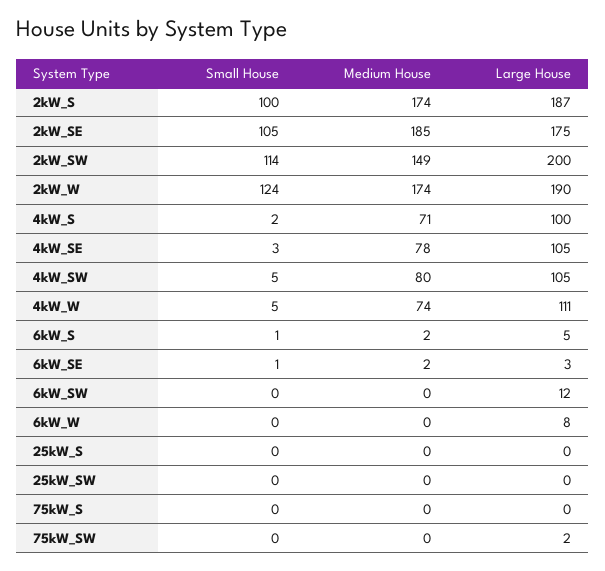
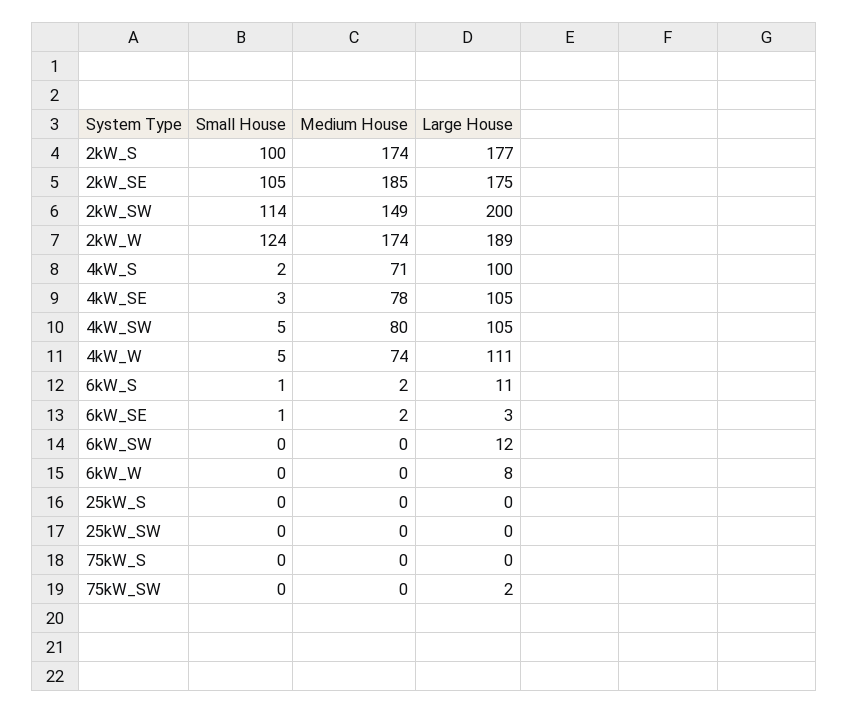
Large House, 2kW_S: 187 -> 177
Large House, 2kW_W: 190 -> 189
Large House, 6kW_S: 5 -> 11

